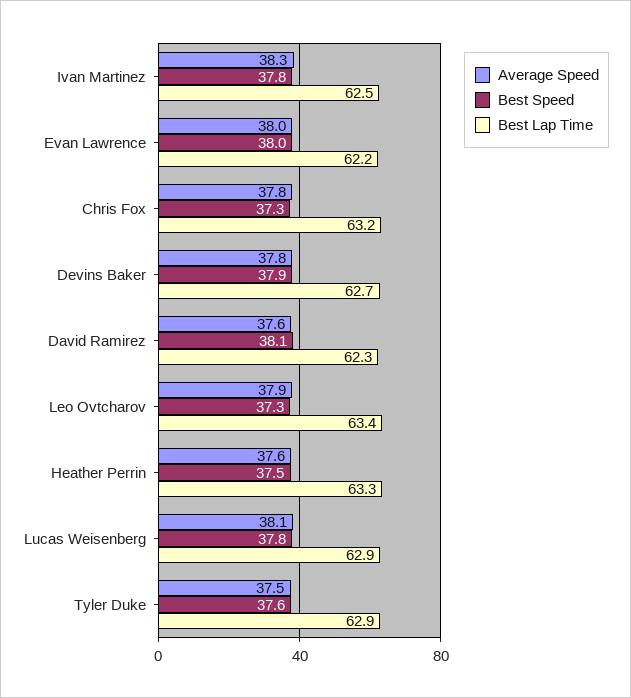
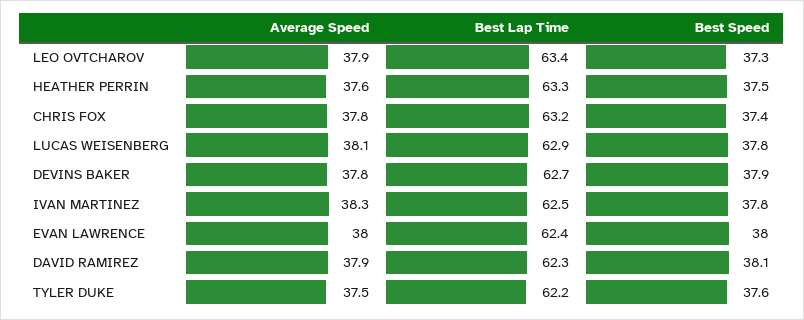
Best Lap Time, Evan Lawrence: 62.2 -> 62.4
Best Speed, Chris Fox: 37.3 -> 37.4
Average Speed, David Ramirez: 37.6 -> 37.9
Best Lap Time, Tyler Duke: 62.9 -> 62.2

